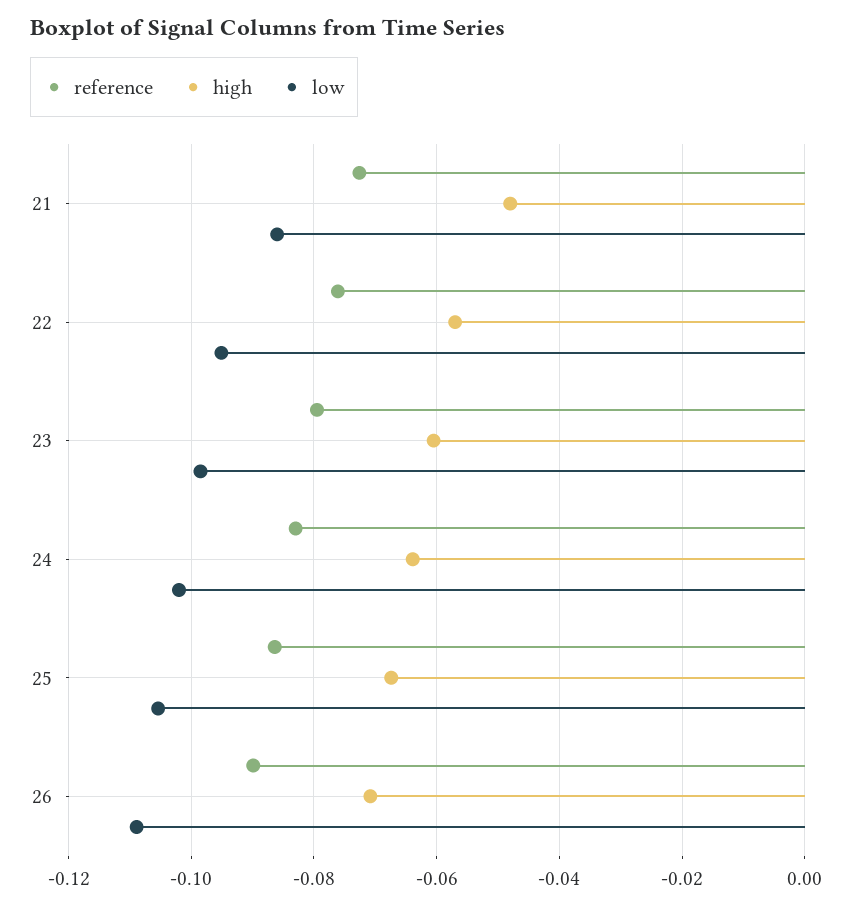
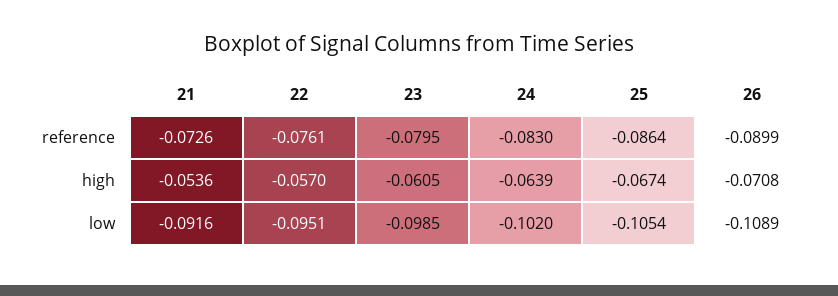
high, 21: -0.048 -> -0.0536
low, 21: -0.086 -> -0.0916

